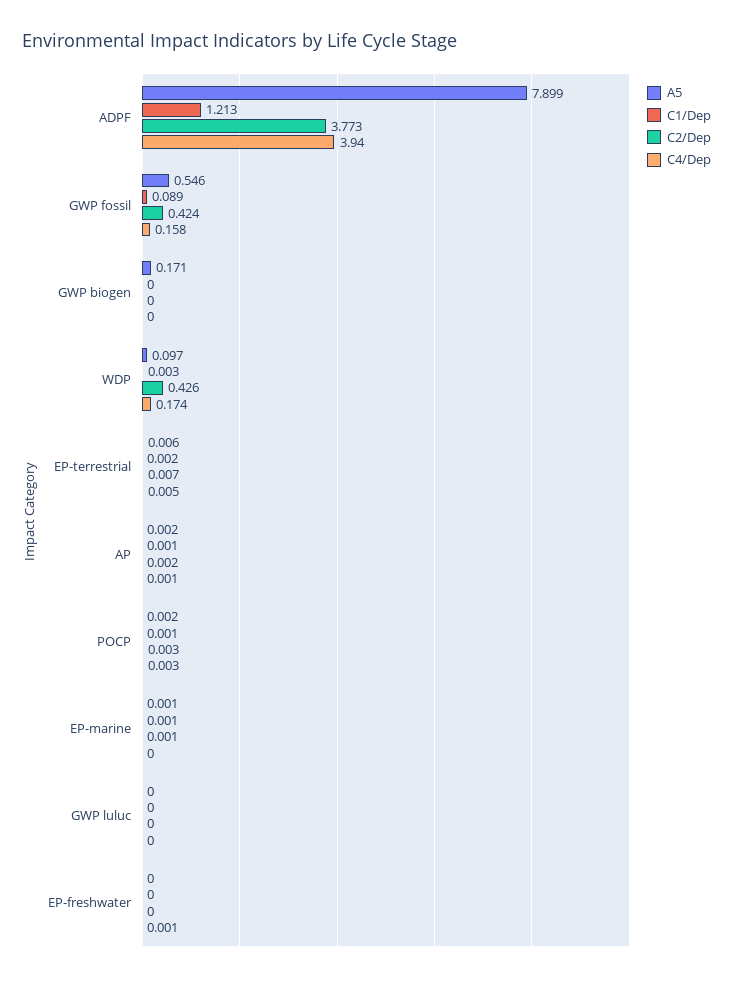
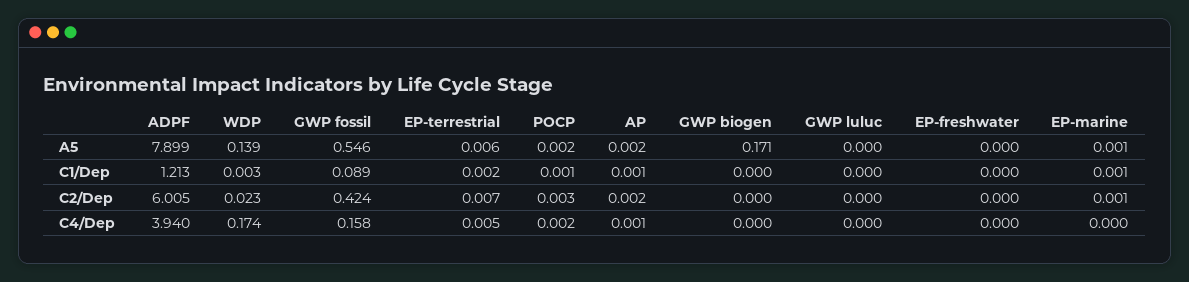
C2/Dep, ADPF: 3.773 -> 6.005
A5, WDP: 0.097 -> 0.139
C2/Dep, WDP: 0.426 -> 0.023
C4/Dep, POCP: 0.003 -> 0.002
C4/Dep, EP-freshwater: 0.001 -> 0

